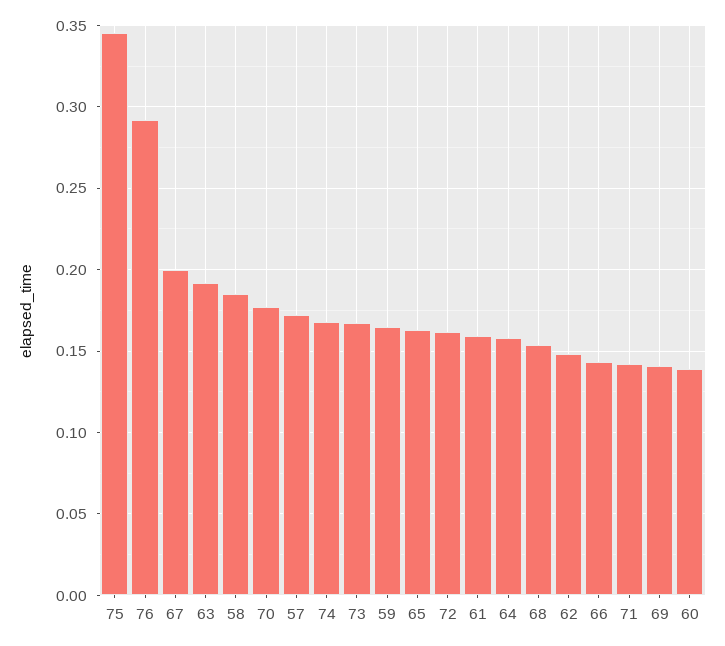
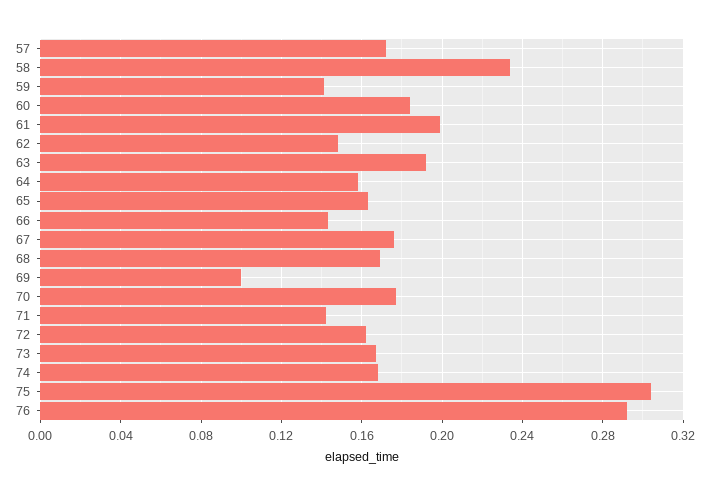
75: 0.345 -> 0.305
67: 0.2 -> 0.175
58: 0.185 -> 0.235
59: 0.165 -> 0.14
61: 0.16 -> 0.2
68: 0.155 -> 0.17
69: 0.14 -> 0.1
60: 0.14 -> 0.185

